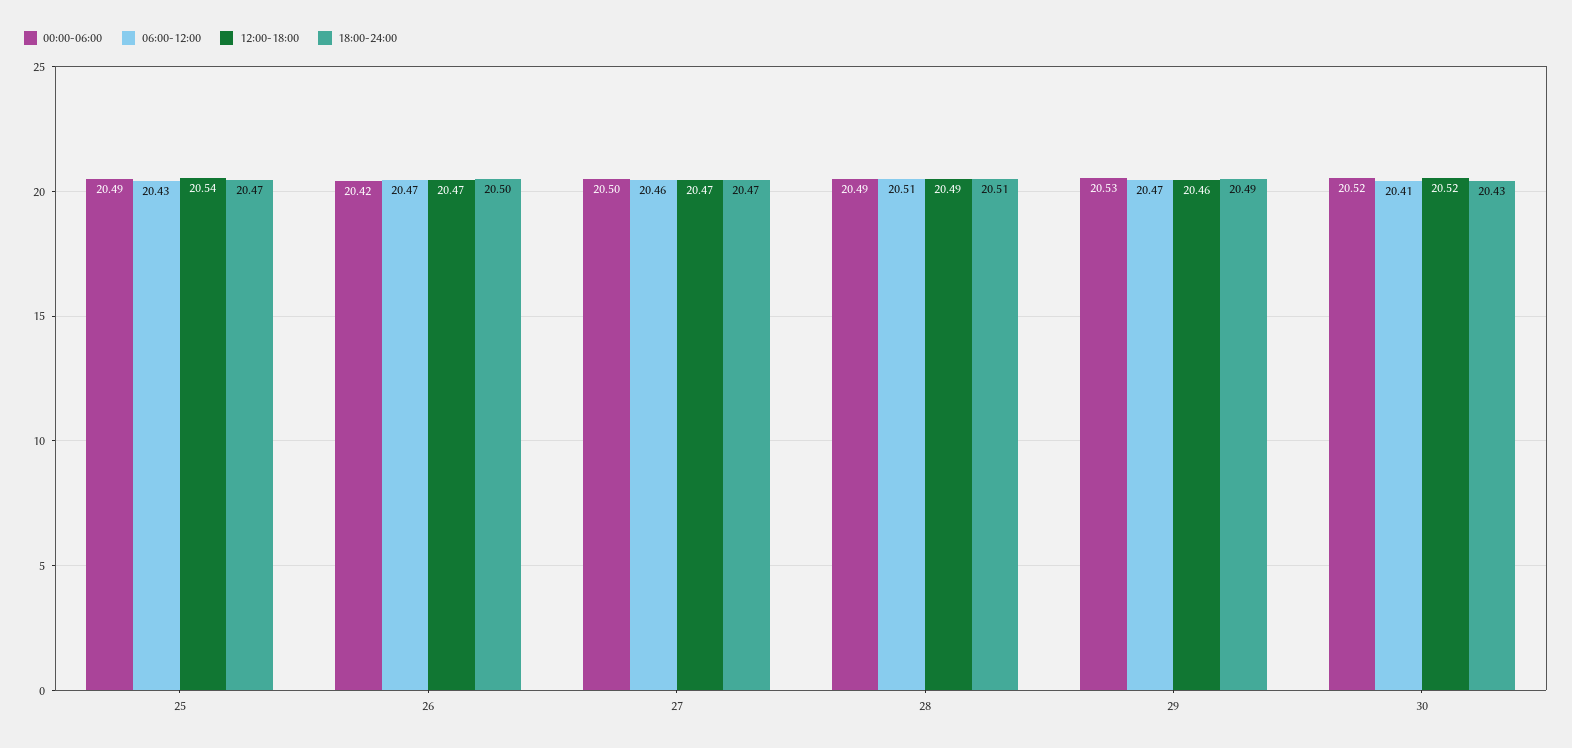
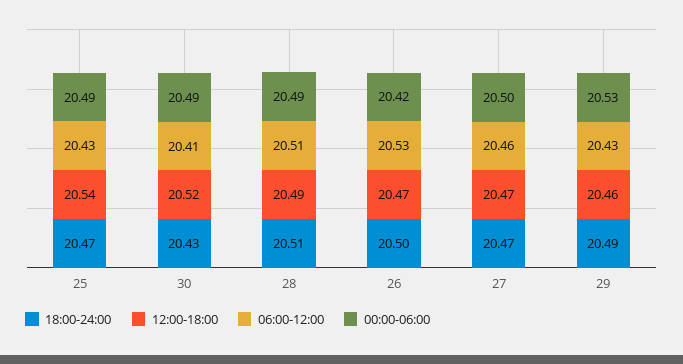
06:00-12:00, 26: 20.47 -> 20.53
06:00-12:00, 29: 20.47 -> 20.43
00:00-06:00, 30: 20.52 -> 20.49

